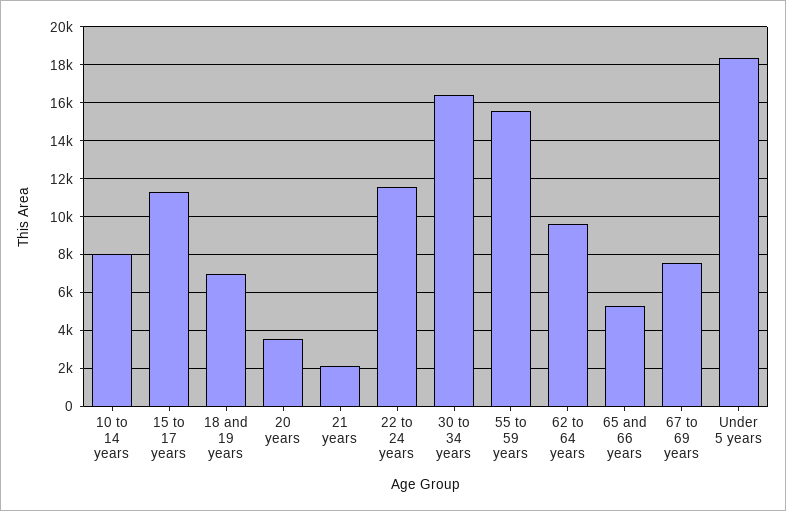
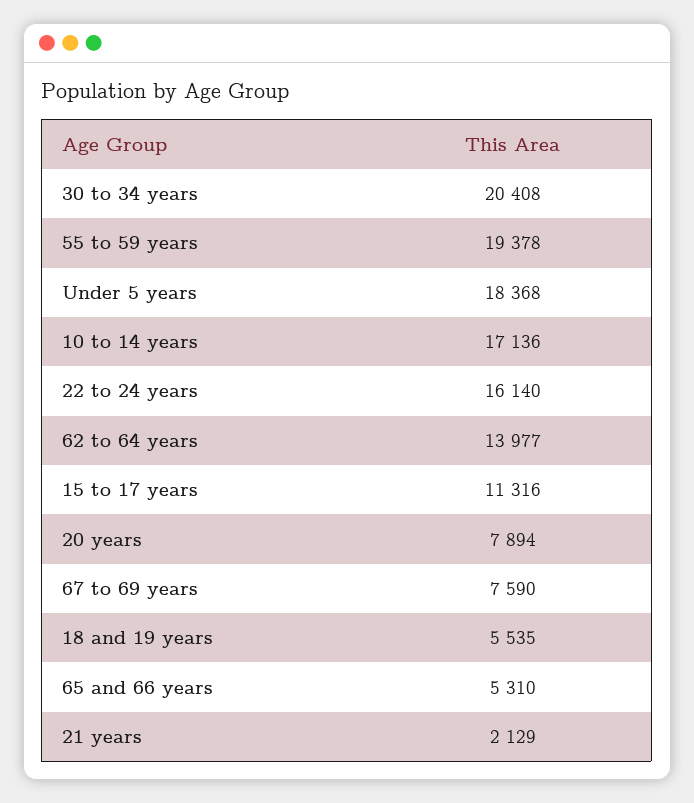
10 to 14 years: 8000 -> 17136
18 and 19 years: 7000 -> 5535
20 years: 3500 -> 7894
22 to 24 years: 11500 -> 16140
30 to 34 years: 16500 -> 20408
55 to 59 years: 15500 -> 19378
62 to 64 years: 9500 -> 13977

